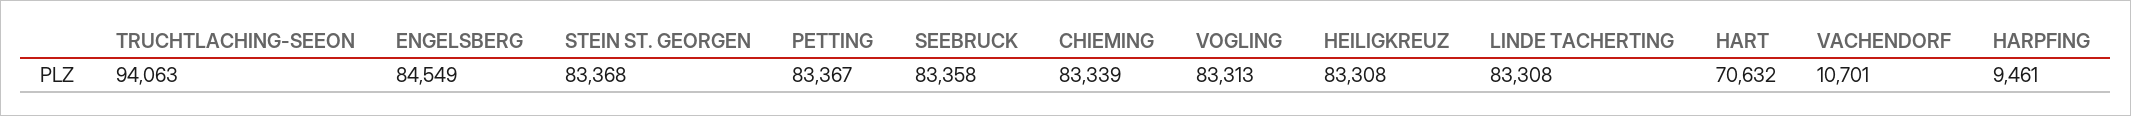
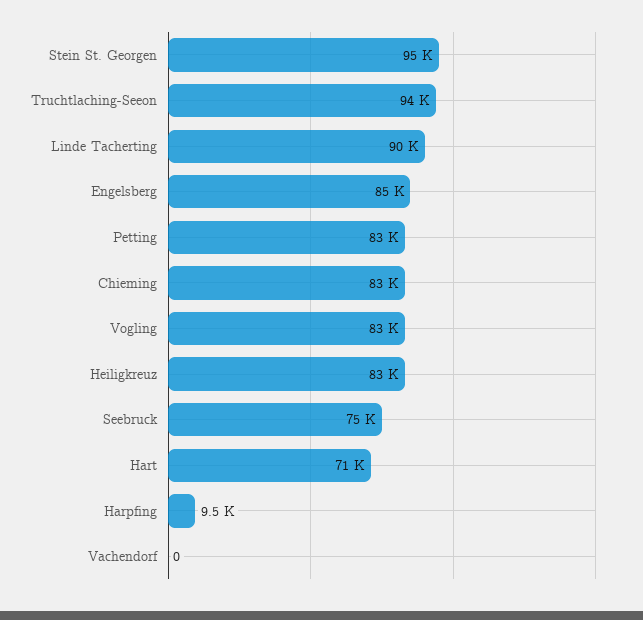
STEIN ST. GEORGEN: 83368 -> 95000
SEEBRUCK: 83358 -> 75000
LINDE TACHERTING: 83308 -> 90000
VACHENDORF: 10701 -> 0

